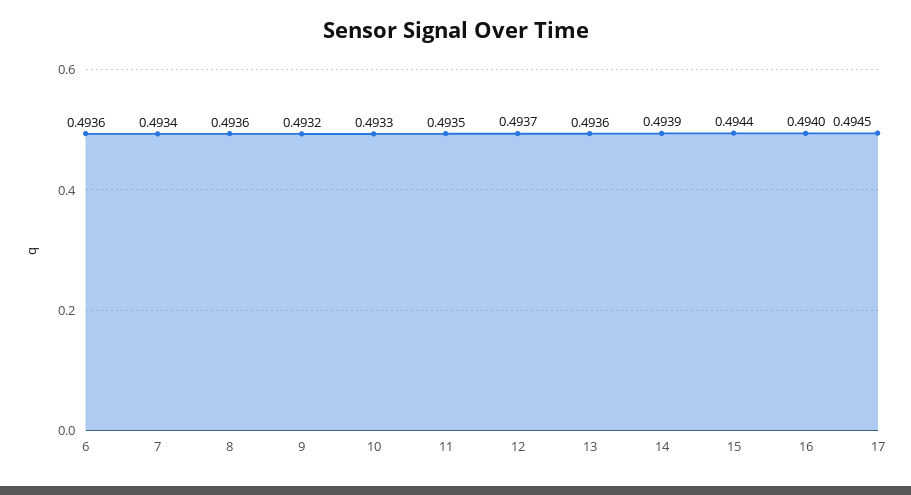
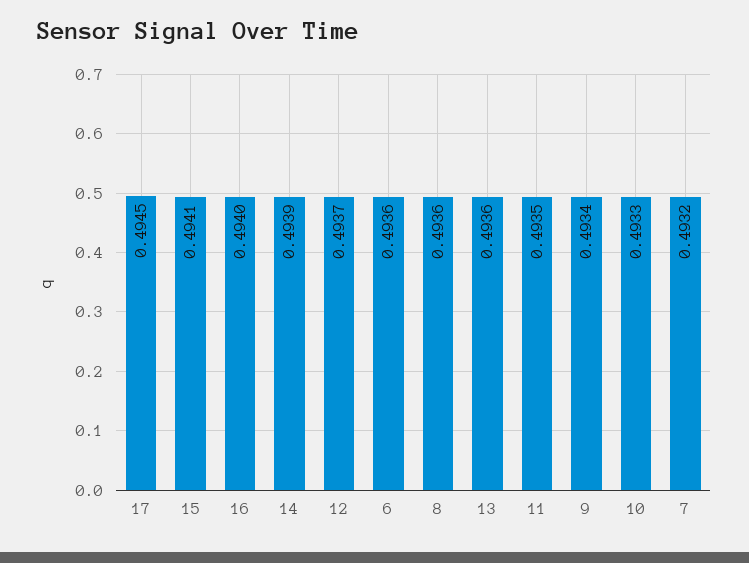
7: 0.4934 -> 0.4932
9: 0.4932 -> 0.4934
15: 0.4944 -> 0.4941

